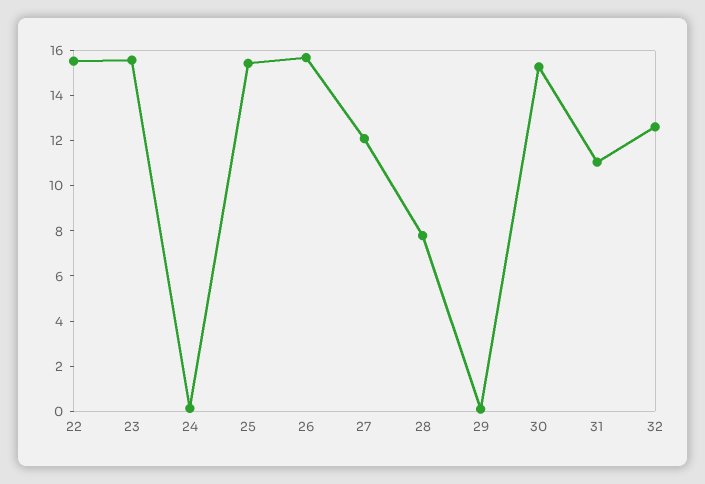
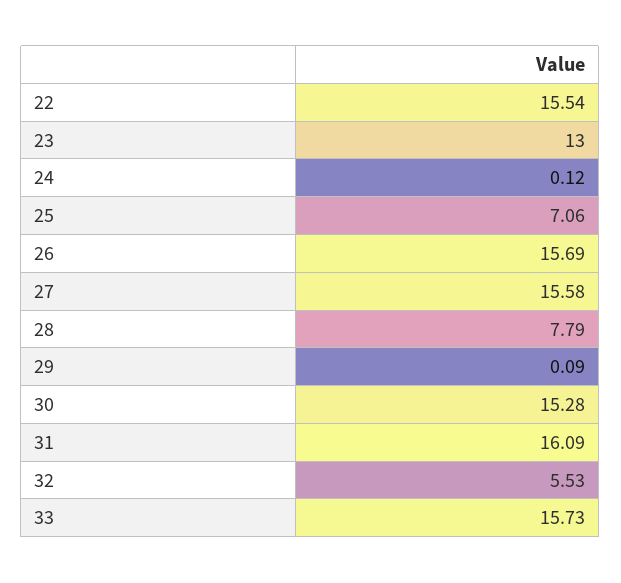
23: 15.5 -> 13
25: 15.5 -> 7.06
27: 12 -> 15.58
31: 11 -> 16.09
32: 12.5 -> 5.53
33: none -> 15.73

